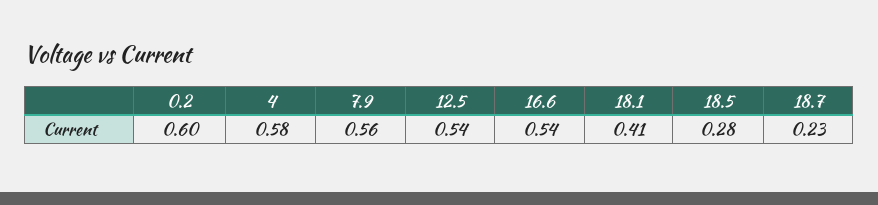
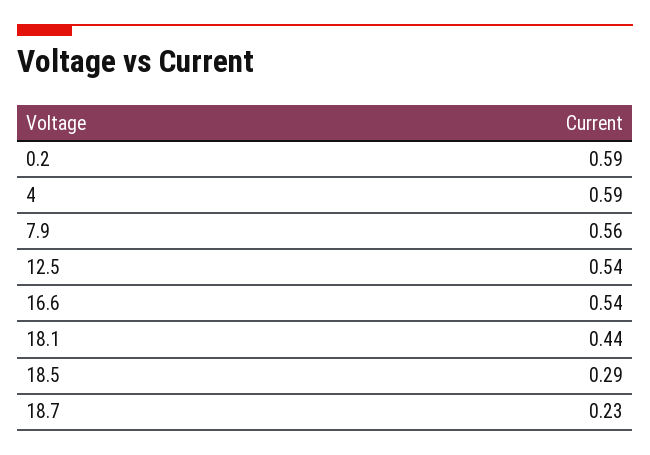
0.2: 0.6 -> 0.59
4: 0.58 -> 0.59
18.1: 0.41 -> 0.44
18.5: 0.28 -> 0.29

